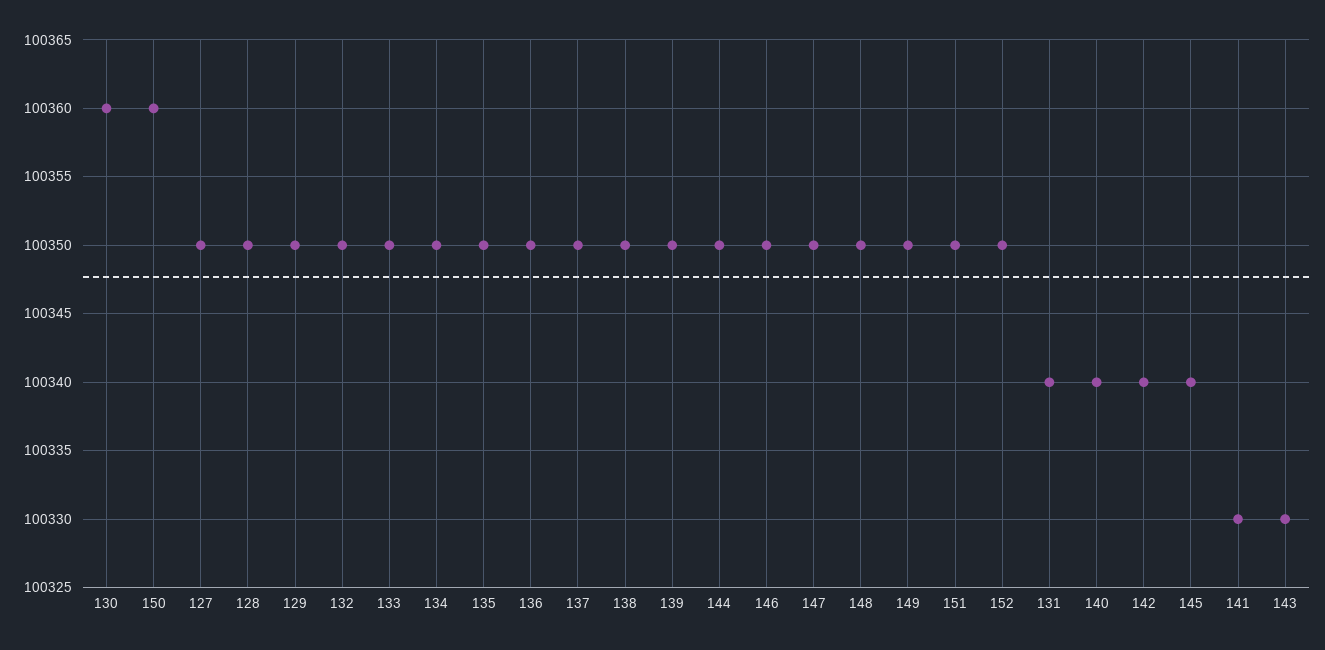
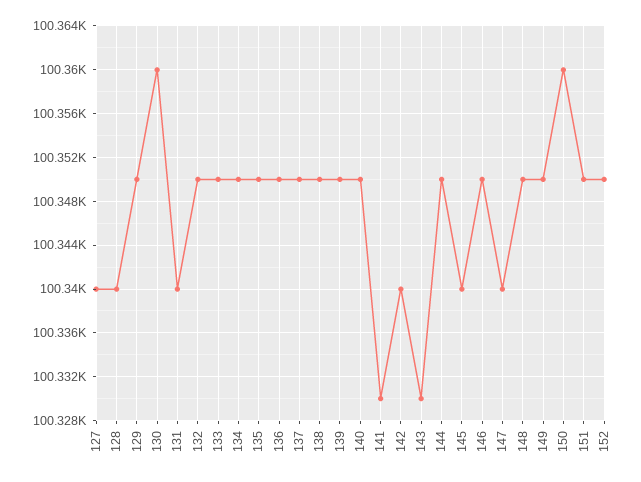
127: 100350 -> 100340
128: 100350 -> 100340
147: 100350 -> 100340
140: 100340 -> 100350

